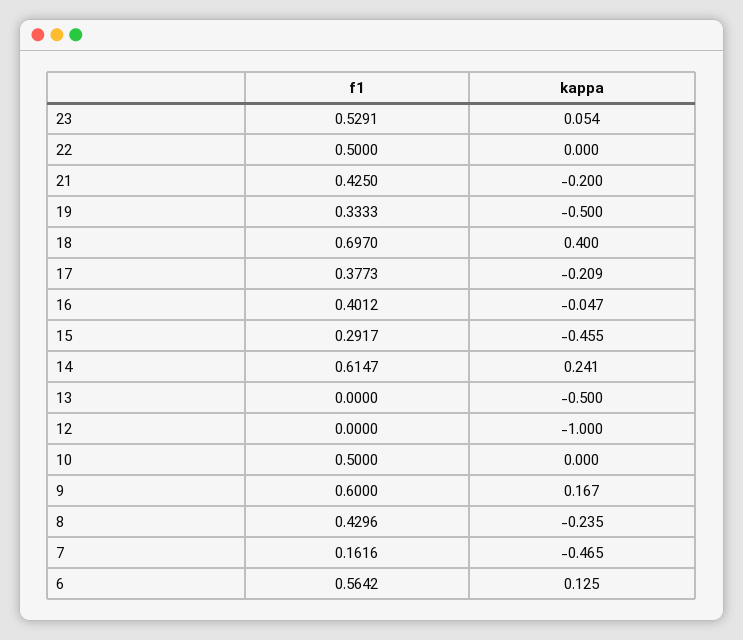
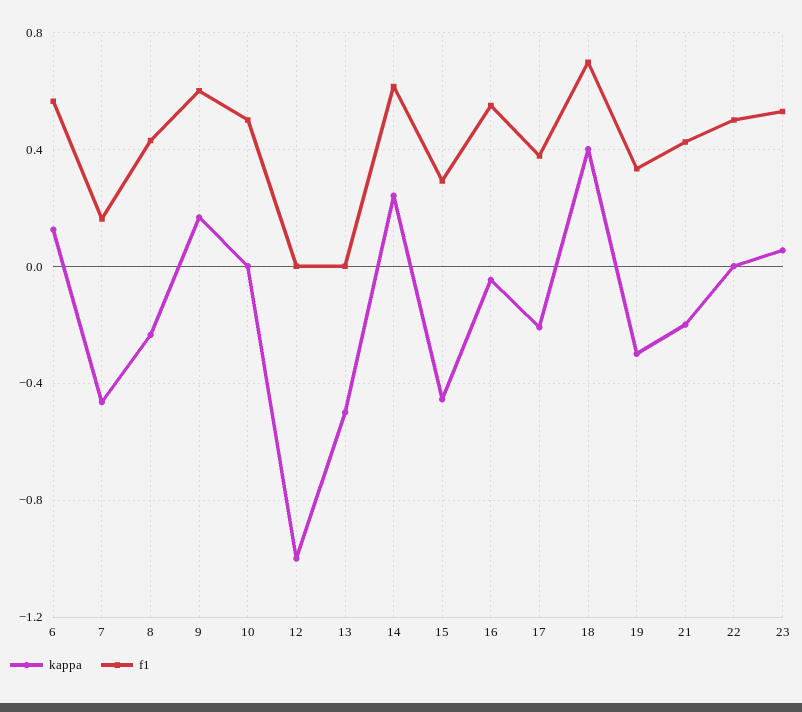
kappa, 19: -0.5 -> -0.3
f1, 16: 0.4012 -> 0.55

